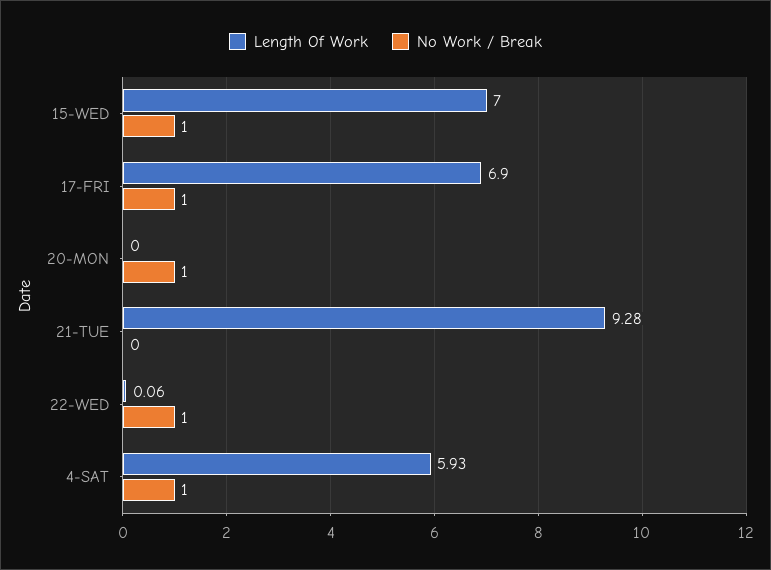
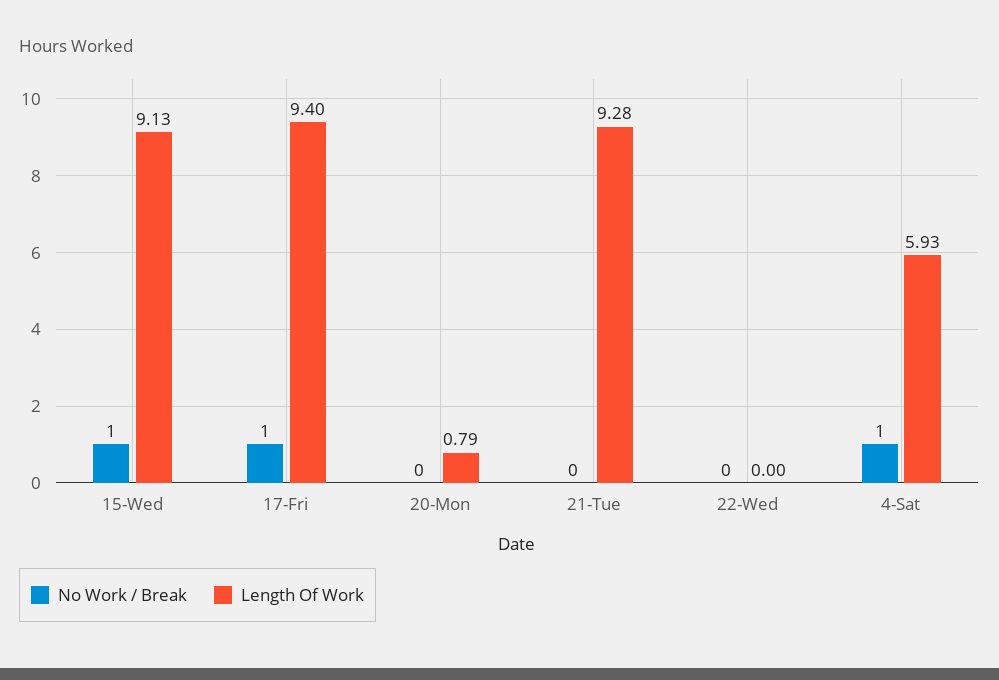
Length Of Work, 15-WED: 7 -> 9.13
Length Of Work, 17-FRI: 6.9 -> 9.4
Length Of Work, 20-MON: 0 -> 0.79
No Work / Break, 20-MON: 1 -> 0
Length Of Work, 22-WED: 0.06 -> 0
No Work / Break, 22-WED: 1 -> 0

